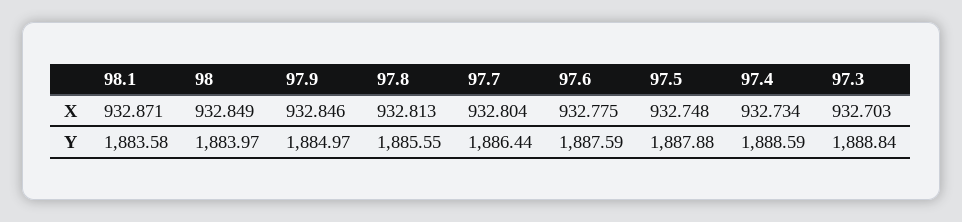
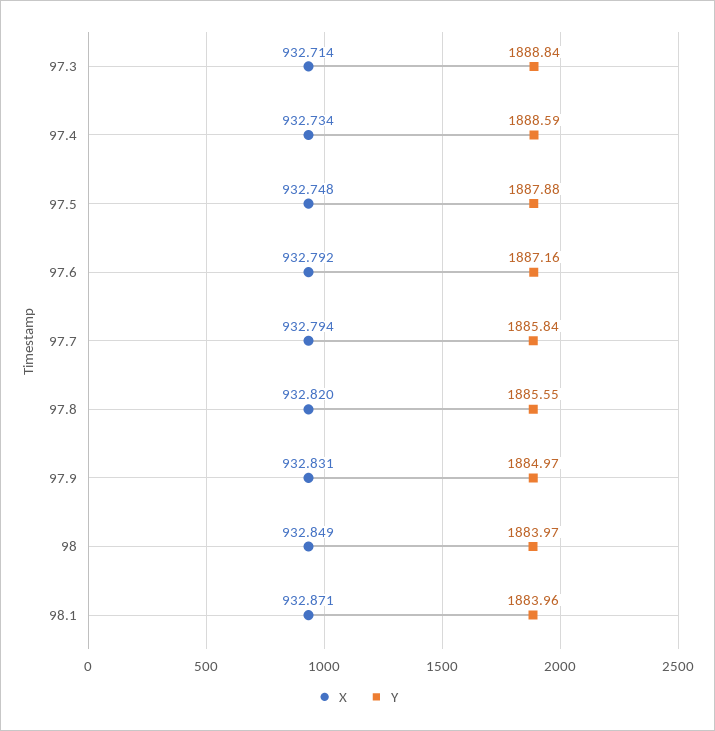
X, 97.9: 932.846 -> 932.831
X, 97.8: 932.813 -> 932.82
X, 97.7: 932.804 -> 932.794
X, 97.6: 932.775 -> 932.792
X, 97.3: 932.703 -> 932.714
Y, 98.1: 1883.58 -> 1883.96
Y, 97.7: 1886.44 -> 1885.84
Y, 97.6: 1887.59 -> 1887.16

